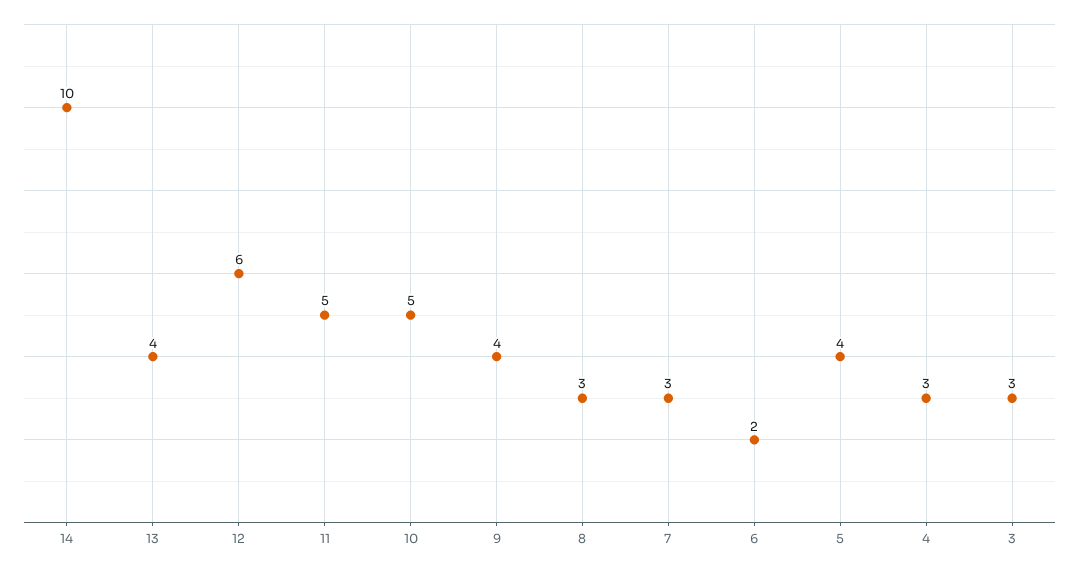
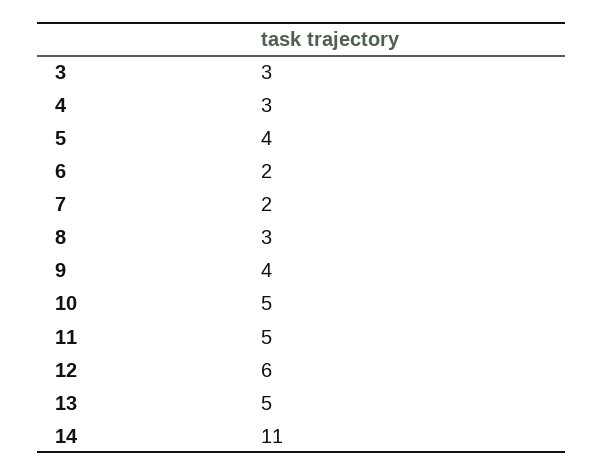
14: 10 -> 11
13: 4 -> 5
7: 3 -> 2

